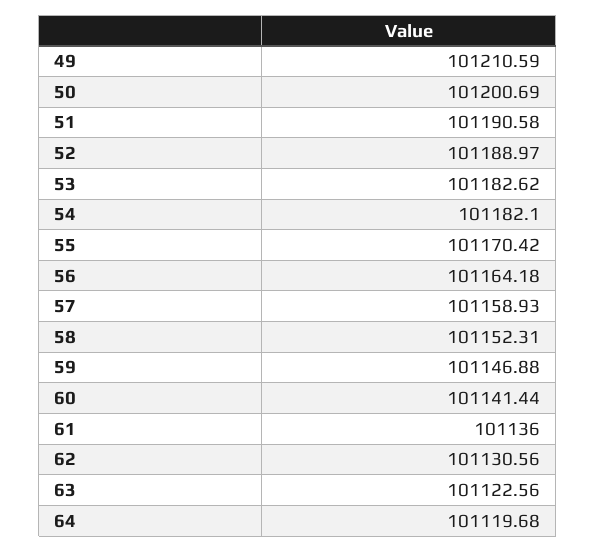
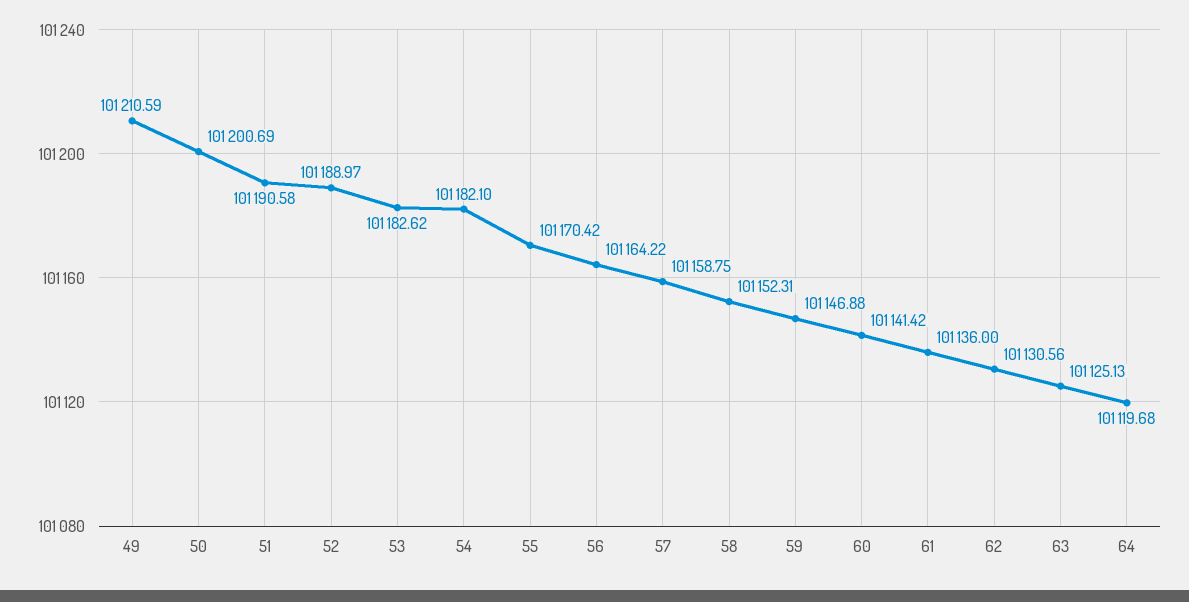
56: 101164.18 -> 101164.22
57: 101158.93 -> 101158.75
60: 101141.44 -> 101141.42
63: 101122.56 -> 101125.13

